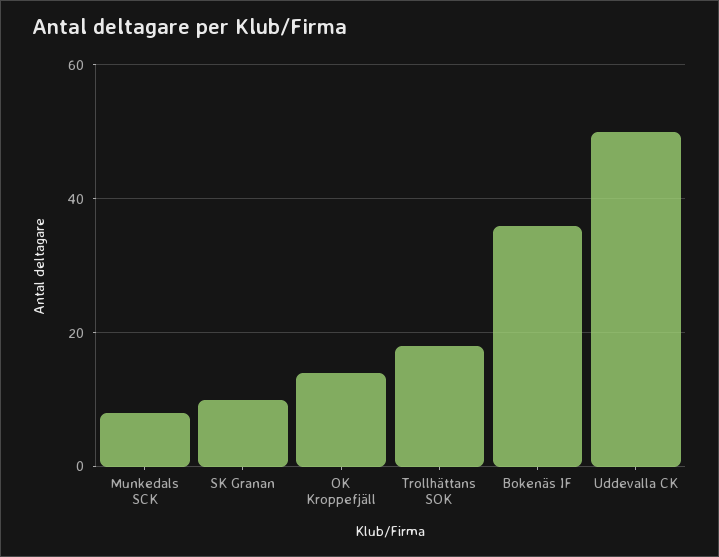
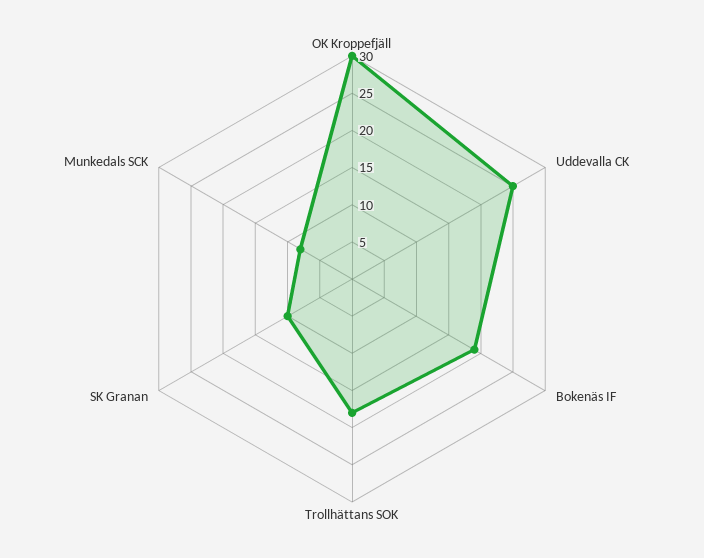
OK Kroppefjäll: 15 -> 30
Bokenäs IF: 35 -> 20
Uddevalla CK: 50 -> 25

